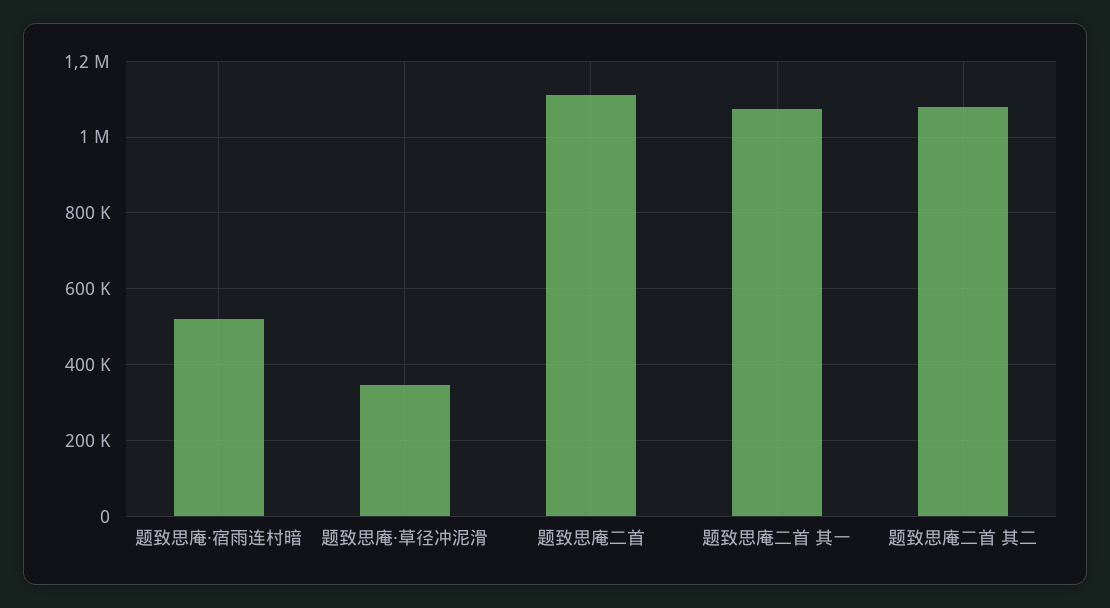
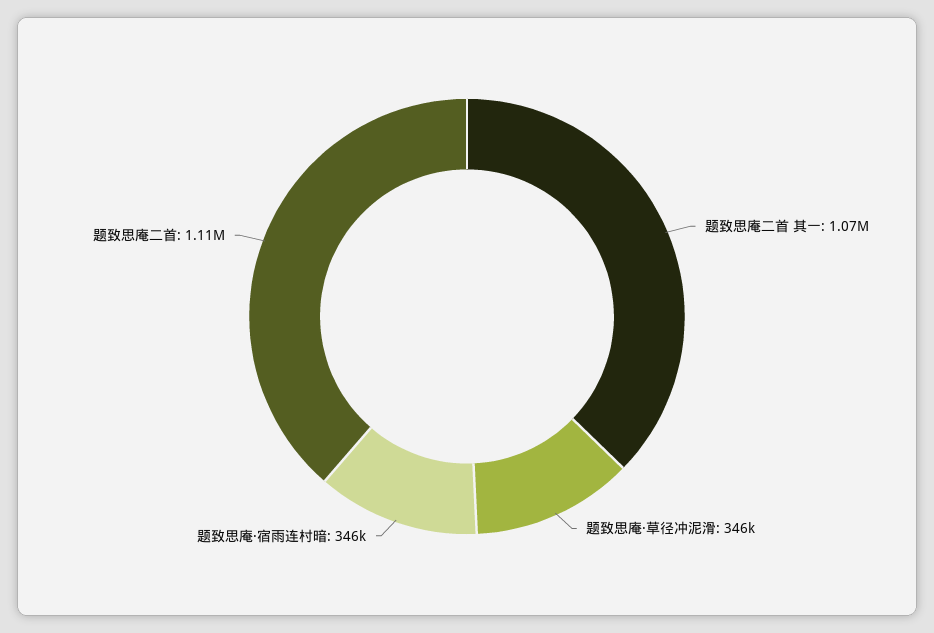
题致思庵·宿雨连村暗: 520000 -> 346000
题致思庵二首 其二: 1080000 -> none

